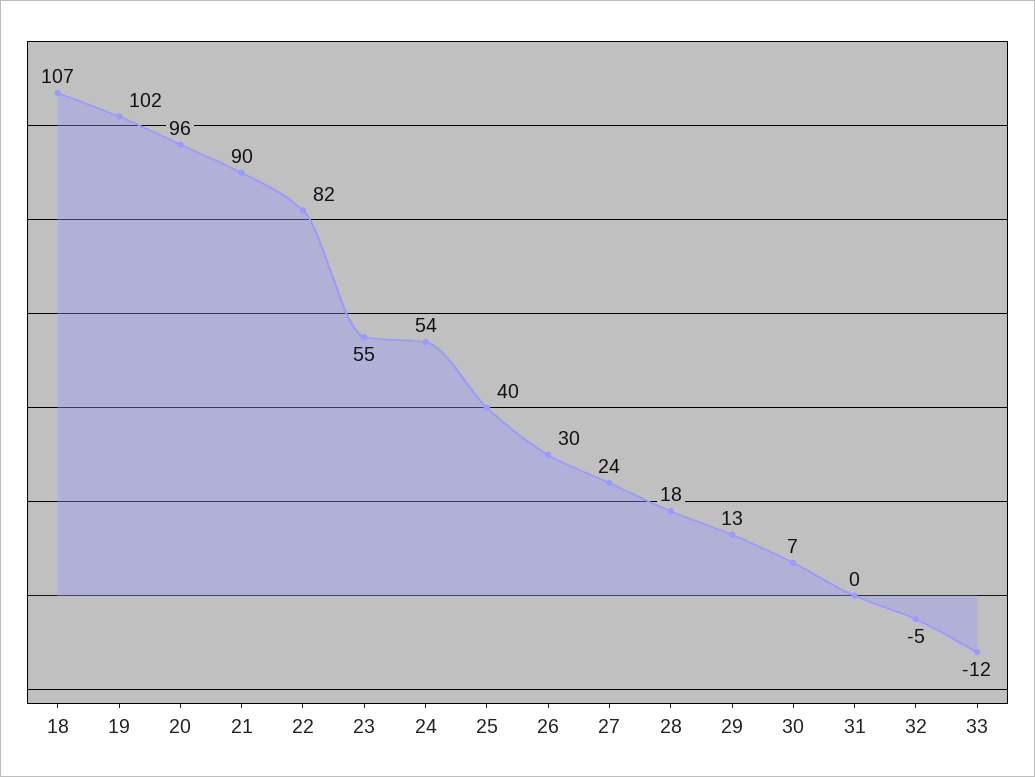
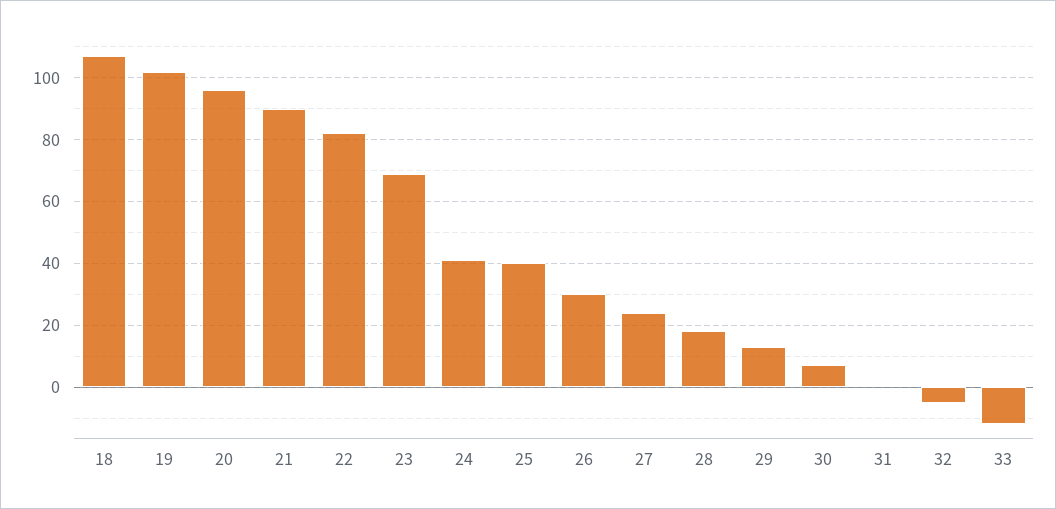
23: 55 -> 70
24: 54 -> 40

